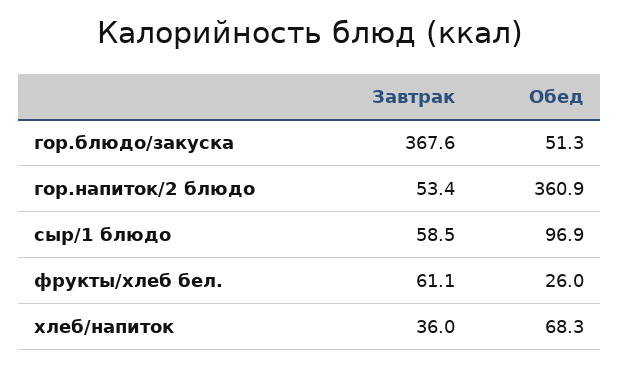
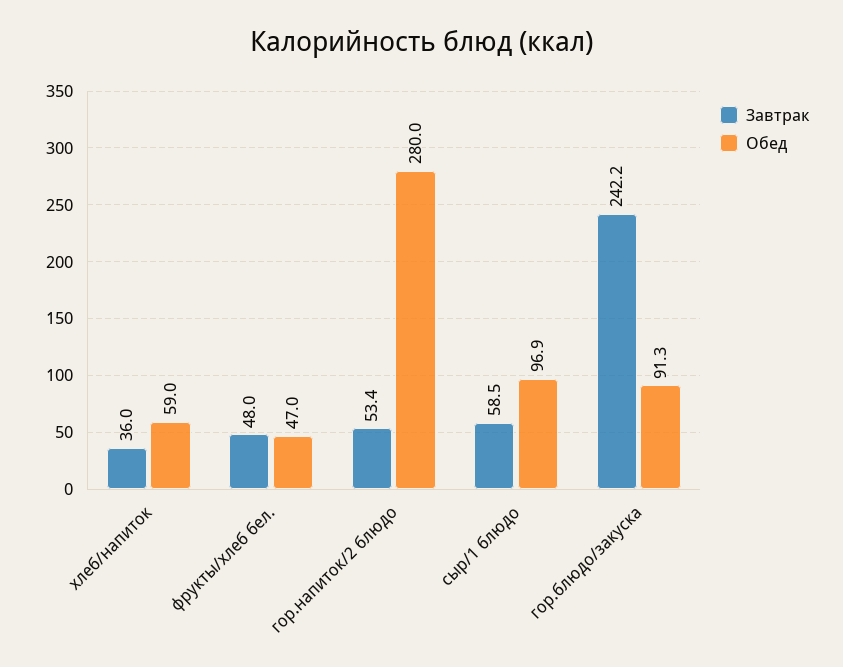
Завтрак, гор.блюдо/закуска: 367.6 -> 242.2
Обед, гор.блюдо/закуска: 51.3 -> 91.3
Обед, гор.напиток/2 блюдо: 360.9 -> 280
Завтрак, фрукты/хлеб бел.: 61.1 -> 48
Обед, фрукты/хлеб бел.: 26 -> 47
Обед, хлеб/напиток: 68.3 -> 59

